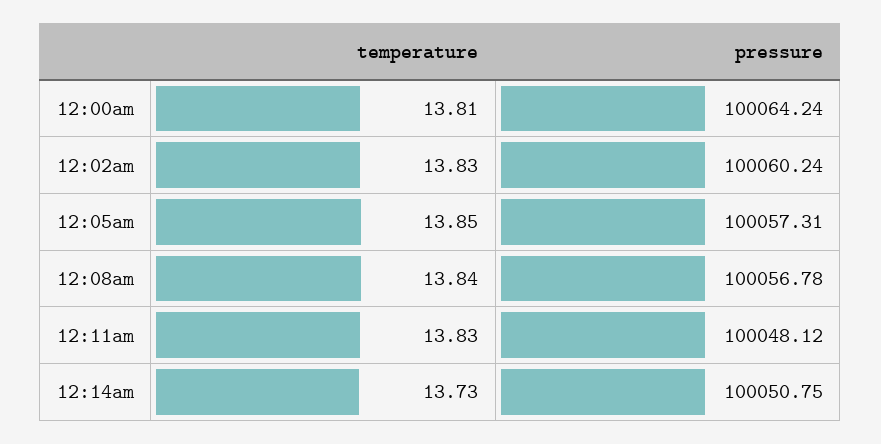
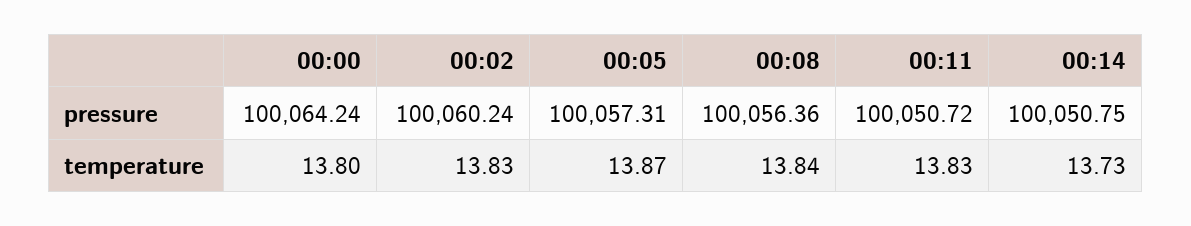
temperature, 12:00am: 13.81 -> 13.8
temperature, 12:05am: 13.85 -> 13.87
pressure, 12:08am: 100056.78 -> 100056.36
pressure, 12:11am: 100048.12 -> 100050.72

